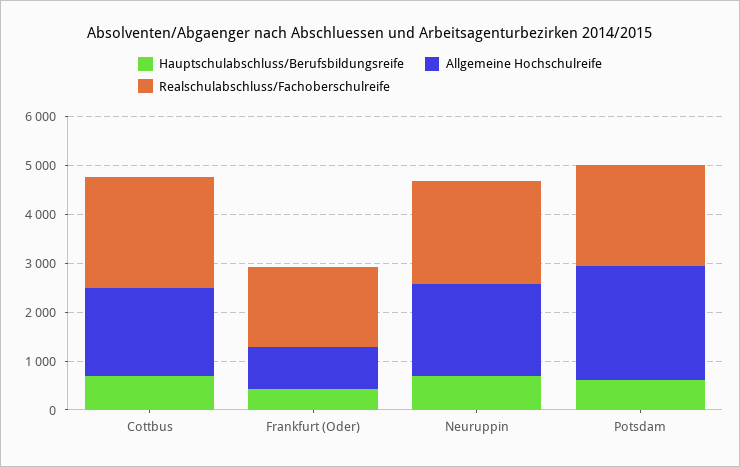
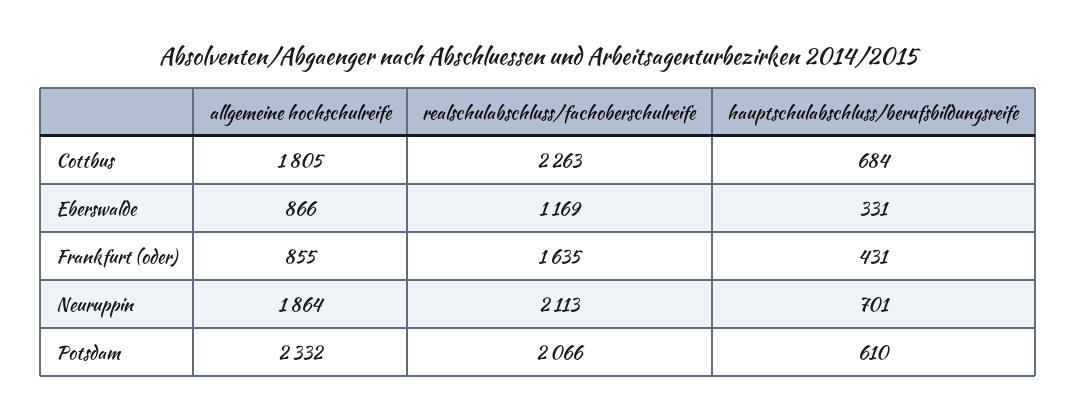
Allgemeine Hochschulreife, Eberswalde: none -> 866
Realschulabschluss/Fachoberschulreife, Eberswalde: none -> 1169
Hauptschulabschluss/Berufsbildungsreife, Eberswalde: none -> 331

